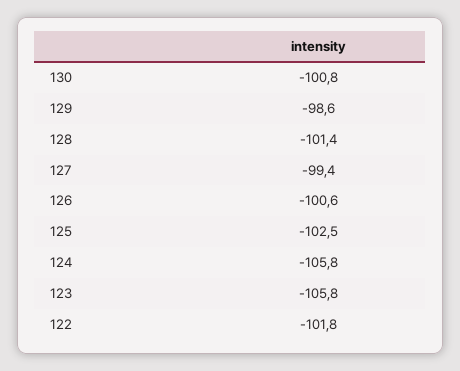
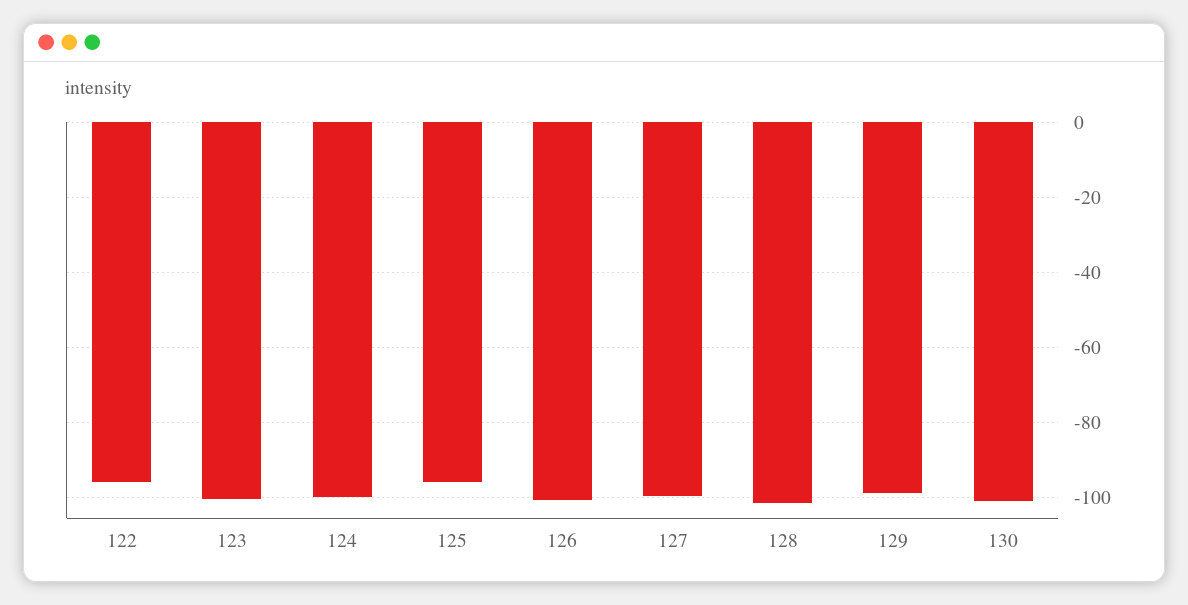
125: -102.5 -> -96
124: -105.8 -> -100
123: -105.8 -> -100
122: -101.8 -> -96

